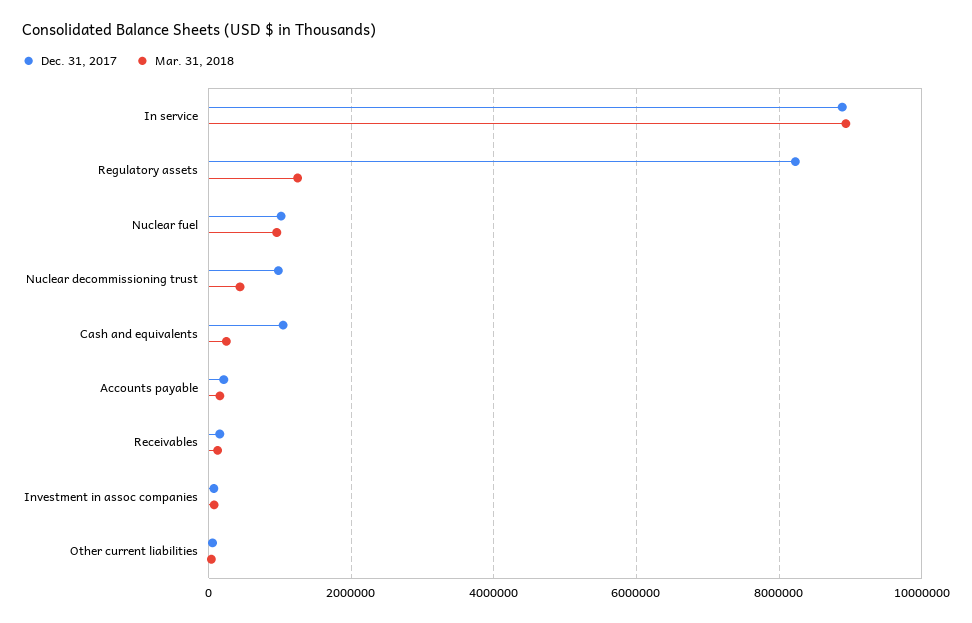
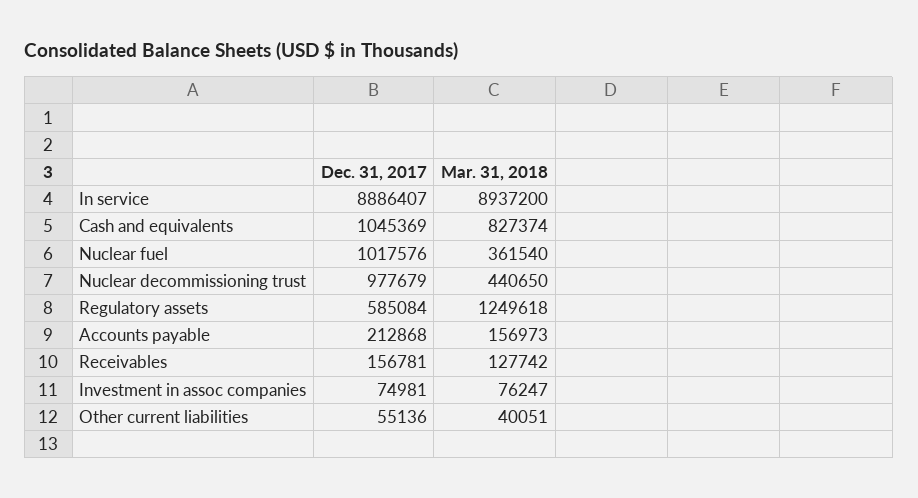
Dec. 31, 2017, Regulatory assets: 8200000 -> 585084
Mar. 31, 2018, Nuclear fuel: 1000000 -> 361540
Mar. 31, 2018, Cash and equivalents: 200000 -> 827374

